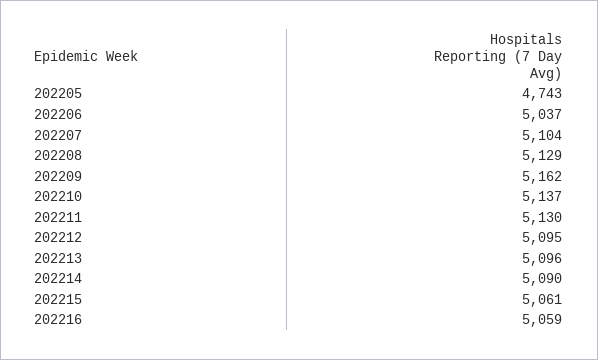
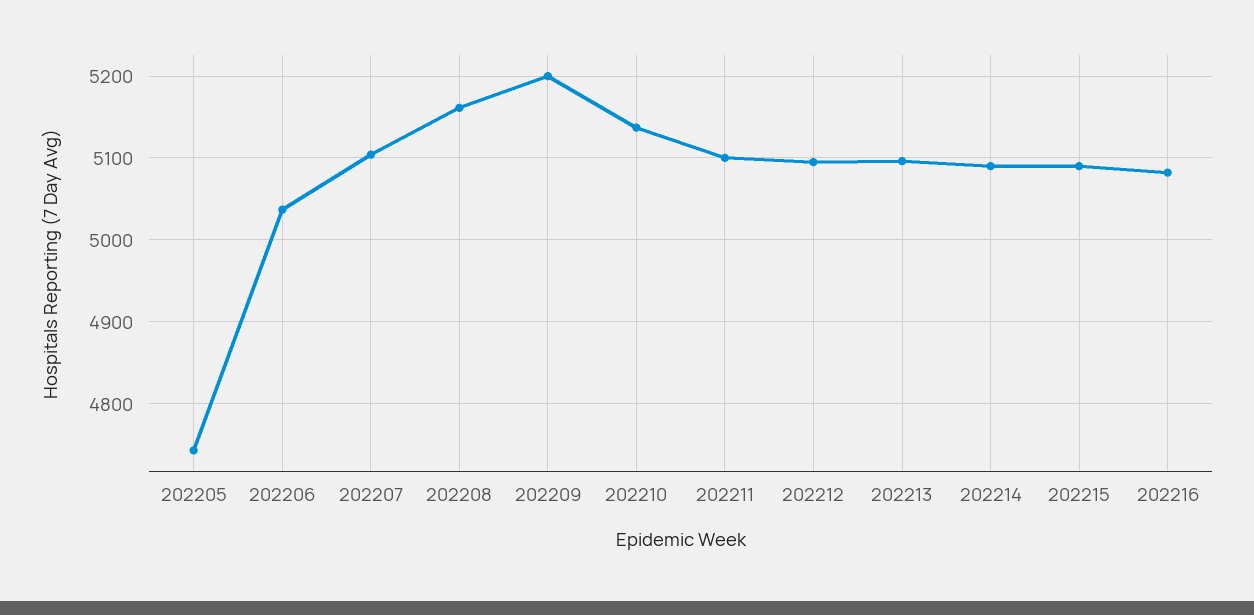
202208: 5129 -> 5160
202209: 5162 -> 5200
202211: 5130 -> 5100
202215: 5061 -> 5090
202216: 5059 -> 5080

